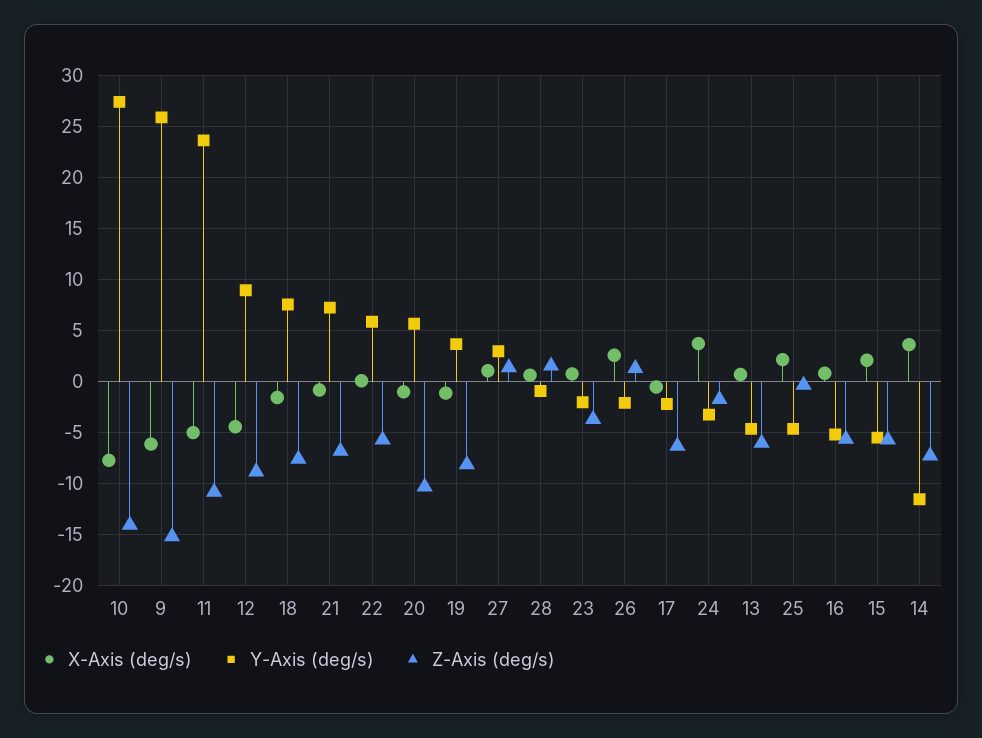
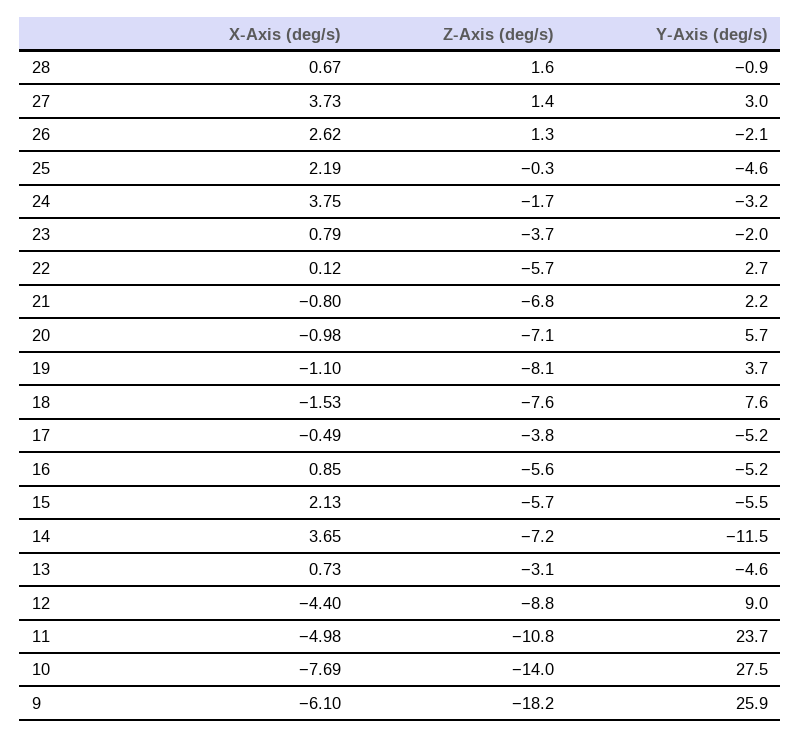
Z-Axis (deg/s), 9: -15 -> -18.2
Y-Axis (deg/s), 21: 7 -> 2.2
Y-Axis (deg/s), 22: 6 -> 2.7
Z-Axis (deg/s), 20: -10 -> -7.1
X-Axis (deg/s), 27: 1 -> 3.73
Y-Axis (deg/s), 17: -2 -> -5.2
Z-Axis (deg/s), 17: -6 -> -3.8
Z-Axis (deg/s), 13: -6 -> -3.1

